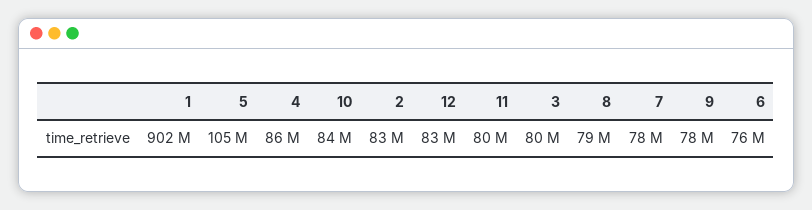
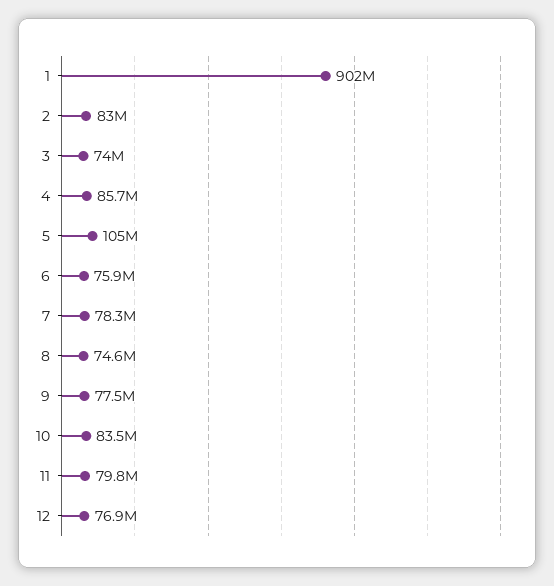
12: 83000000 -> 76900000
3: 80000000 -> 74000000
8: 79000000 -> 74600000

